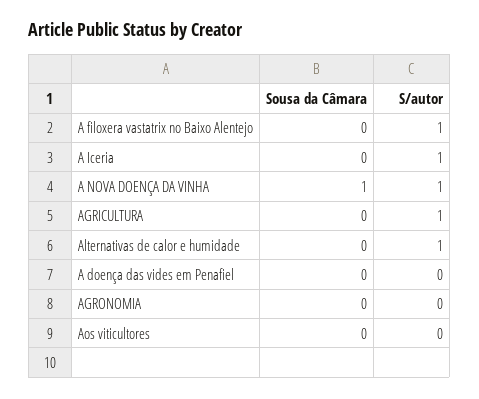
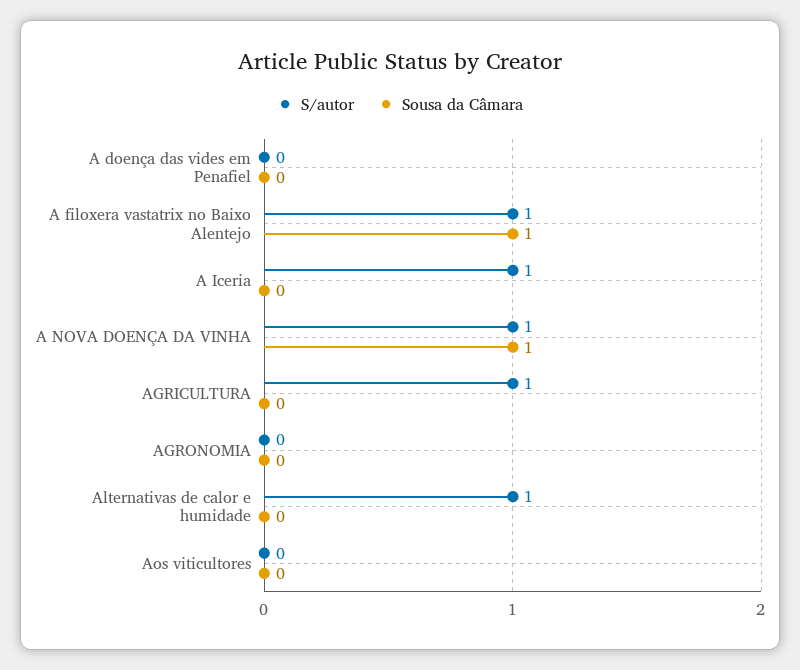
Sousa da Câmara, A filoxera vastatrix no Baixo Alentejo: 0 -> 1

